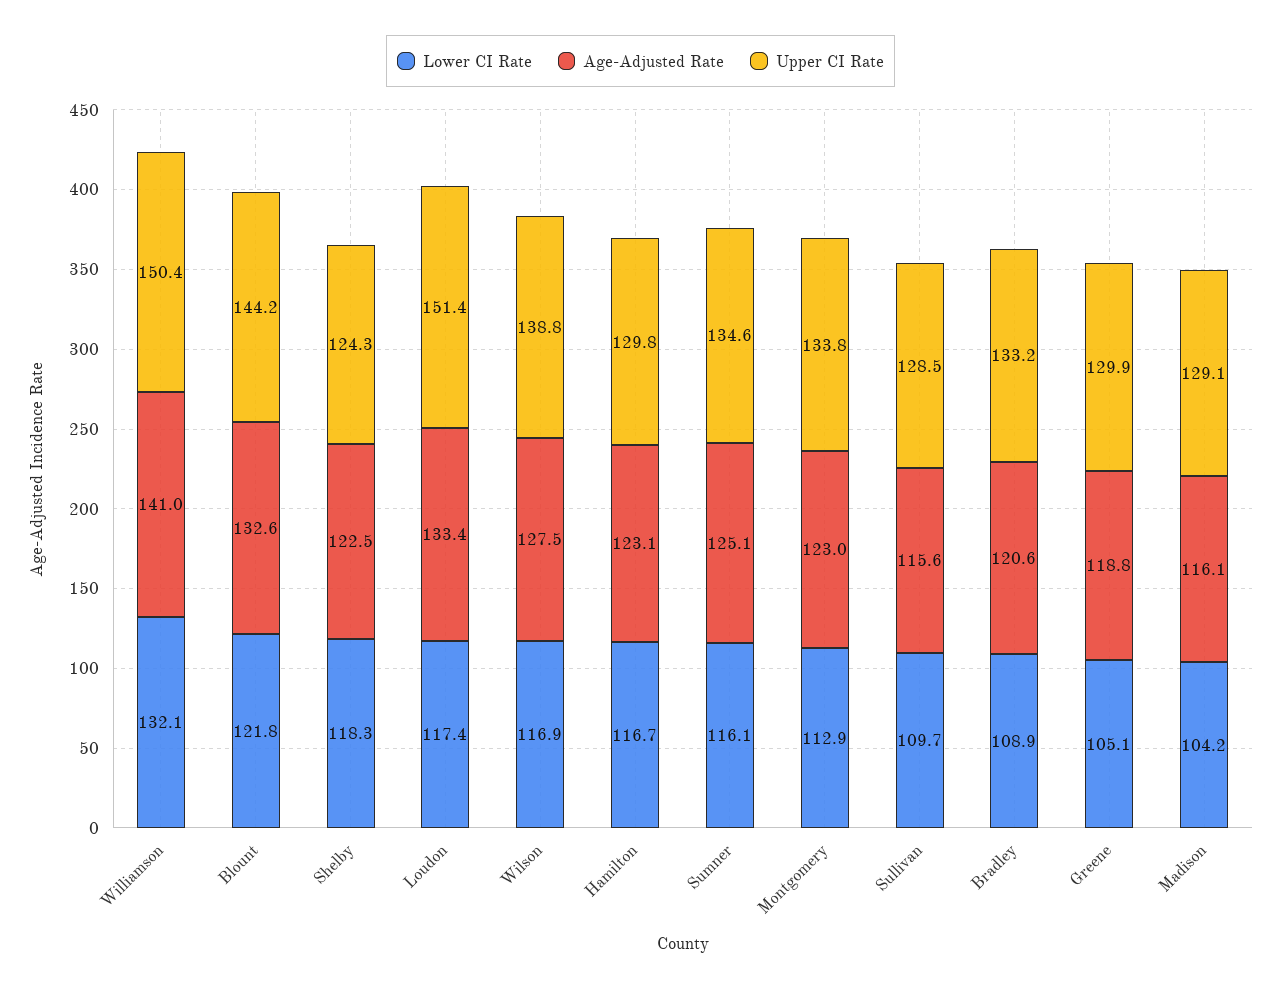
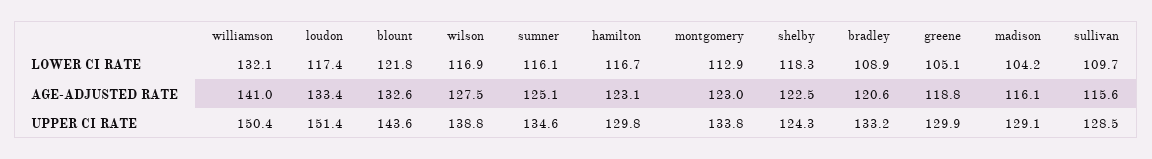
Upper CI Rate, Blount: 144.2 -> 143.6

